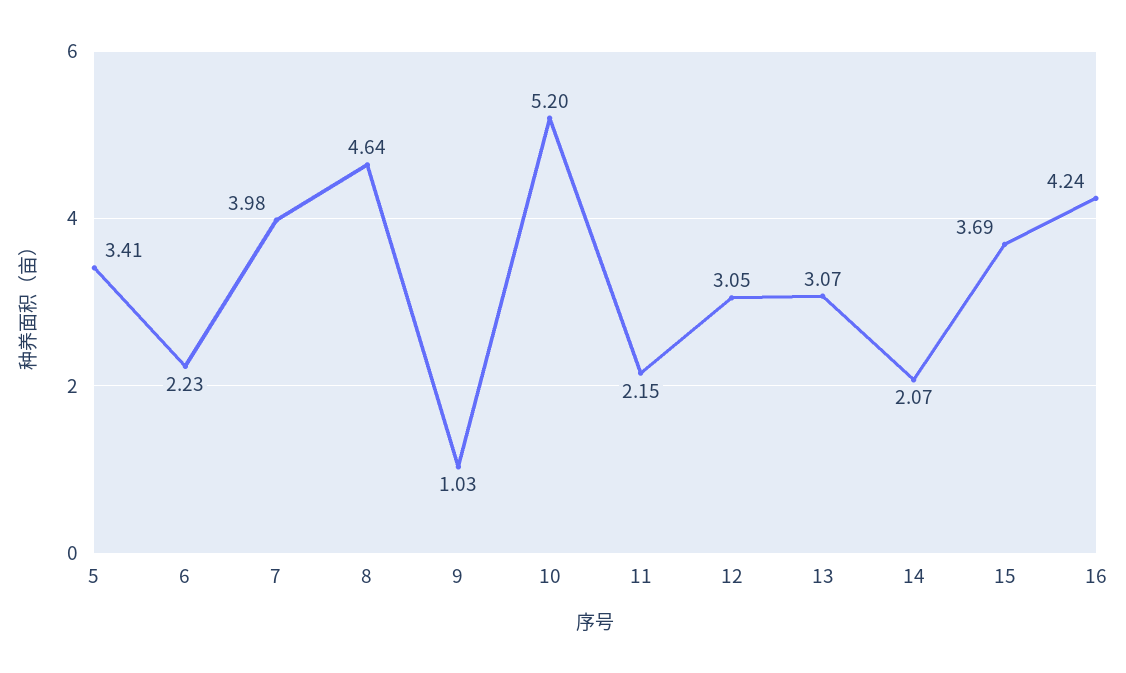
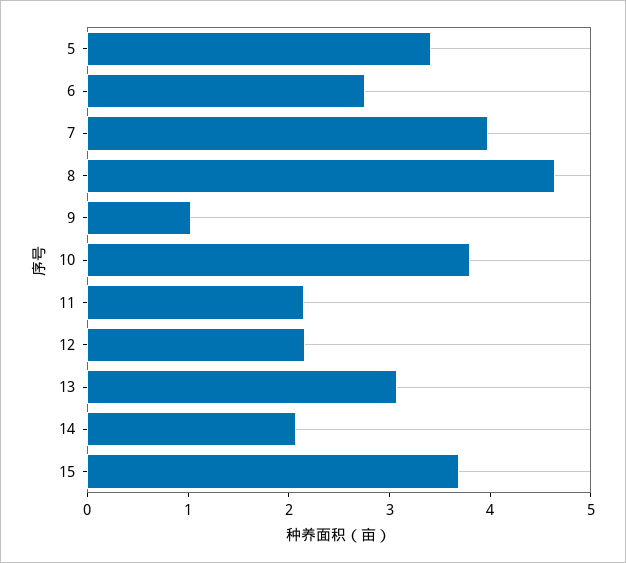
6: 2.23 -> 2.8
10: 5.2 -> 3.8
12: 3.05 -> 2.2
16: 4.24 -> none

